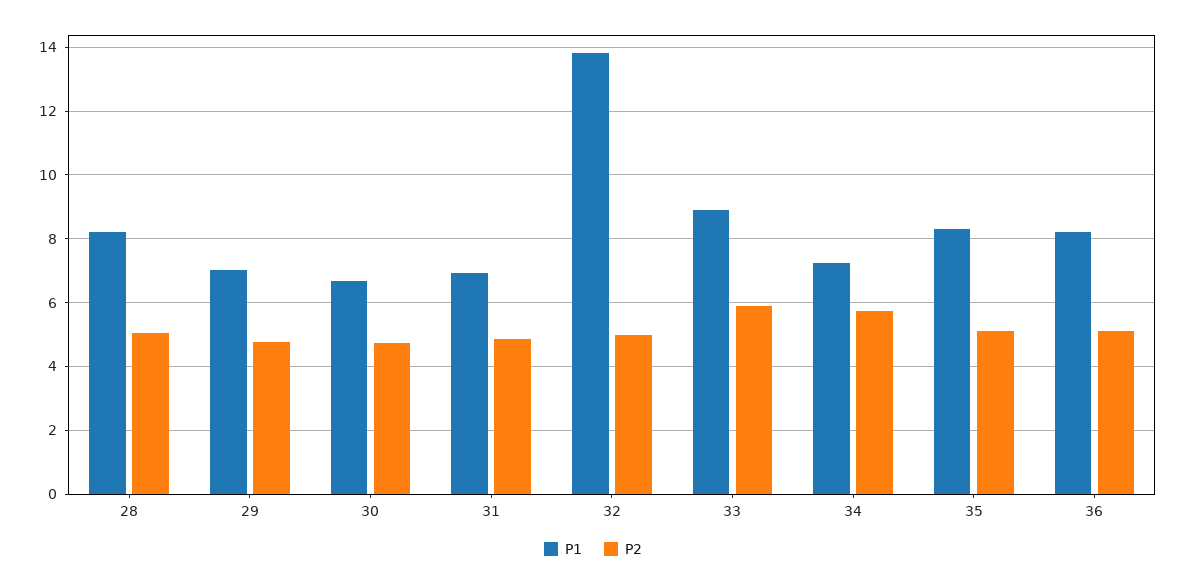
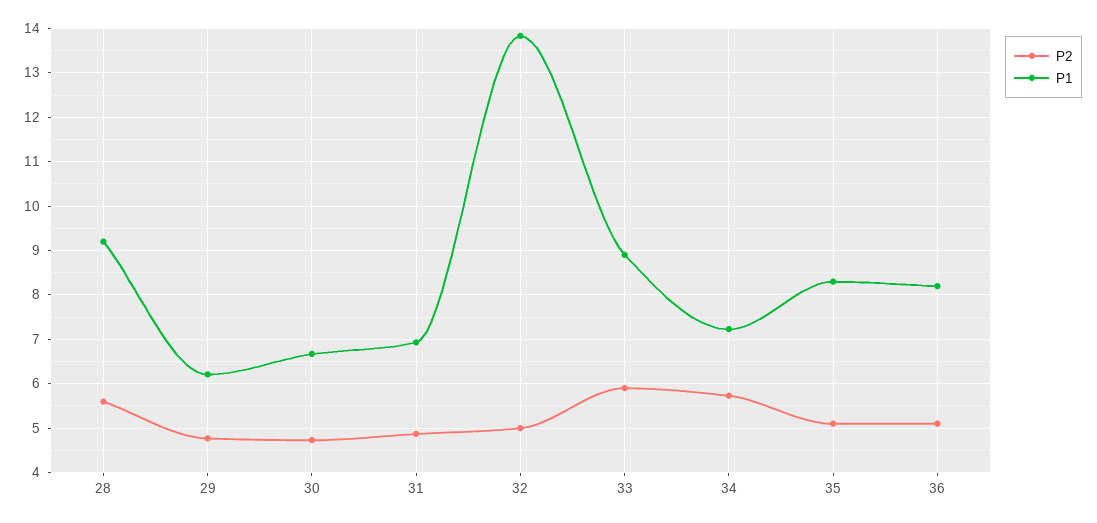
P1, 28: 8.2 -> 9.2
P2, 28: 5 -> 5.6
P1, 29: 7 -> 6.2

